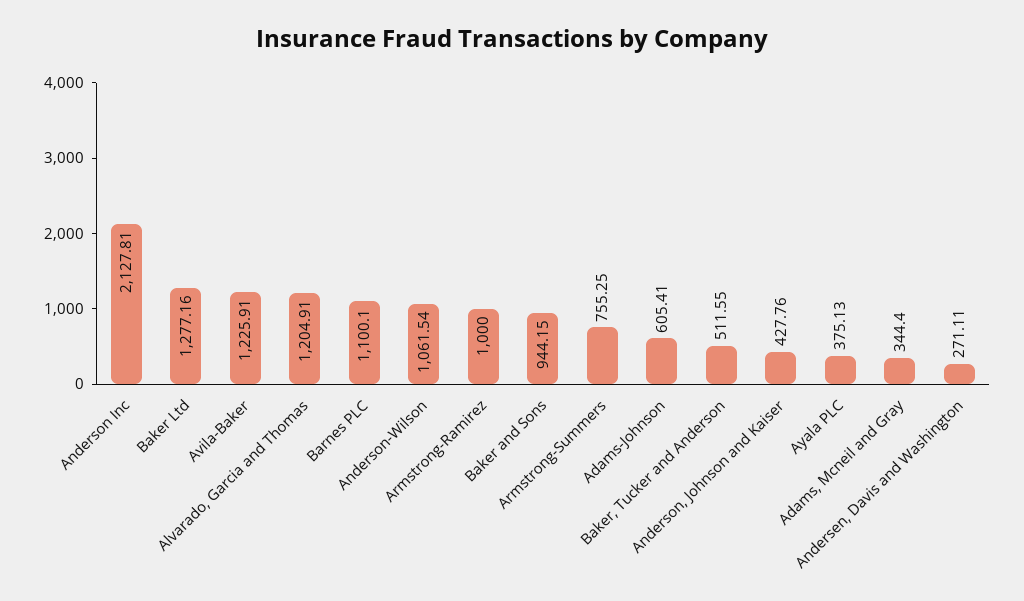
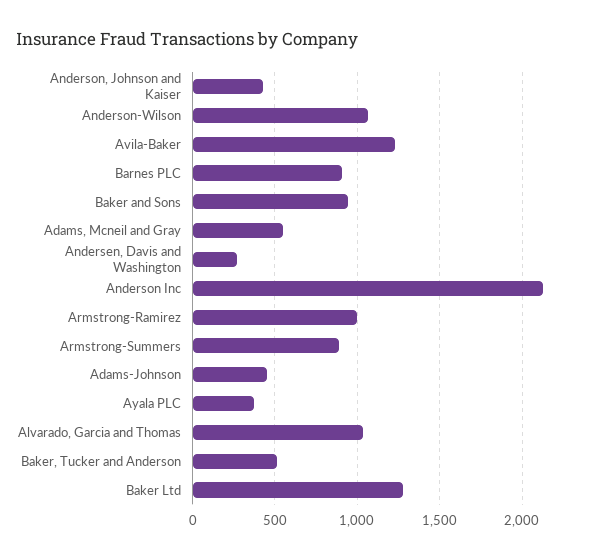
Alvarado, Garcia and Thomas: 1204.91 -> 1050
Barnes PLC: 1100.1 -> 900
Armstrong-Summers: 755.25 -> 900
Adams-Johnson: 605.41 -> 450
Adams, Mcneil and Gray: 344.4 -> 550

